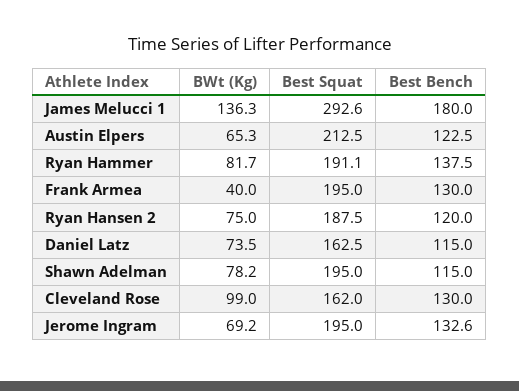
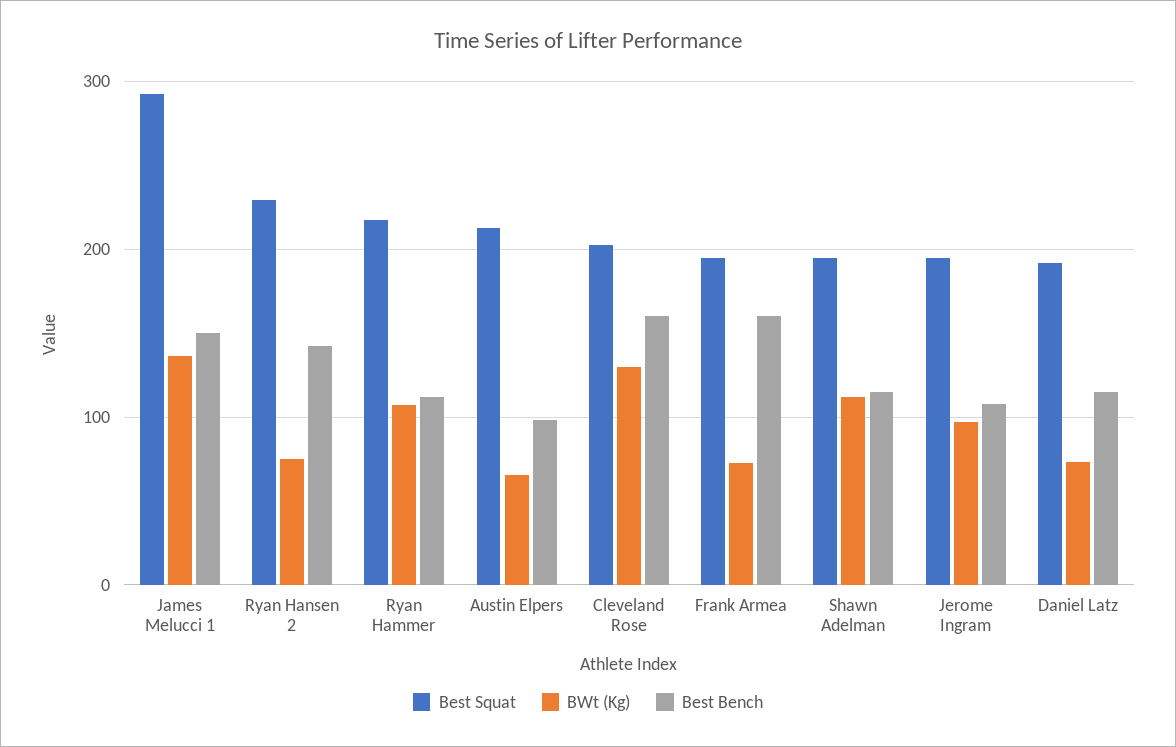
Best Bench, James Melucci 1: 180 -> 150
Best Bench, Austin Elpers: 122.5 -> 100
BWt (Kg), Ryan Hammer: 81.7 -> 110
Best Squat, Ryan Hammer: 191.1 -> 220
Best Bench, Ryan Hammer: 137.5 -> 110
BWt (Kg), Frank Armea: 40 -> 70
Best Bench, Frank Armea: 130 -> 160
Best Squat, Ryan Hansen 2: 187.5 -> 230
Best Bench, Ryan Hansen 2: 120 -> 140
Best Squat, Daniel Latz: 162.5 -> 190
BWt (Kg), Shawn Adelman: 78.2 -> 110
BWt (Kg), Cleveland Rose: 99 -> 130
Best Squat, Cleveland Rose: 162 -> 200
Best Bench, Cleveland Rose: 130 -> 160
BWt (Kg), Jerome Ingram: 69.2 -> 100
Best Bench, Jerome Ingram: 132.6 -> 110

